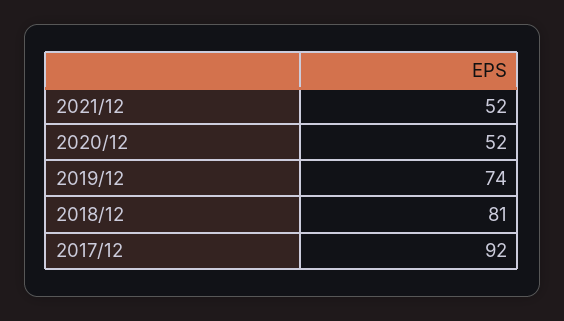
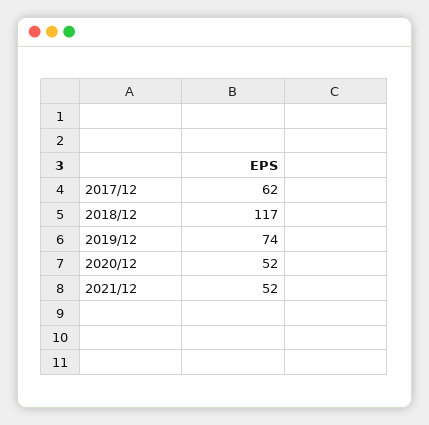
2018/12: 81 -> 117
2017/12: 92 -> 62

